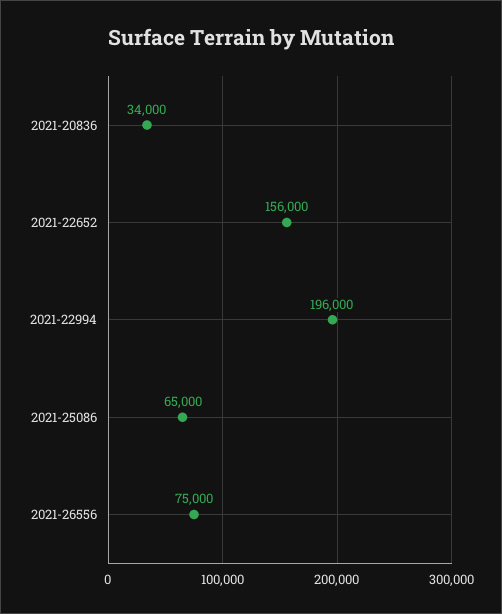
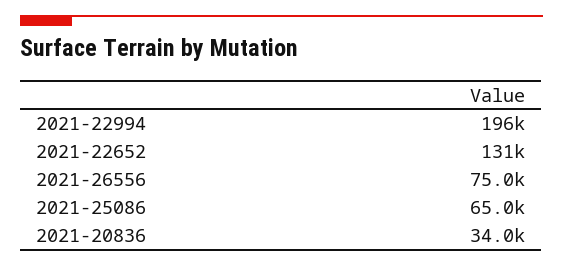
2021-22652: 156000 -> 131000

